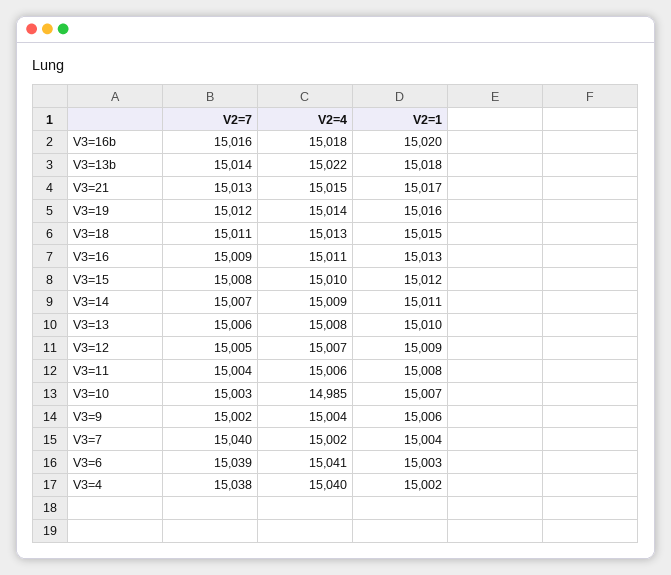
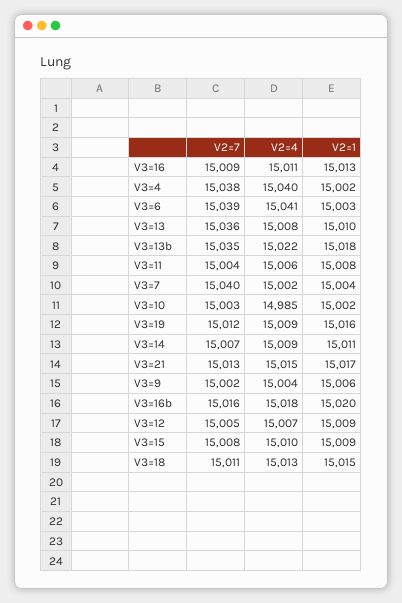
V2=7, V3=13b: 15014 -> 15035
V2=4, V3=19: 15014 -> 15009
V2=1, V3=15: 15012 -> 15009
V2=7, V3=13: 15006 -> 15036
V2=1, V3=10: 15007 -> 15002

